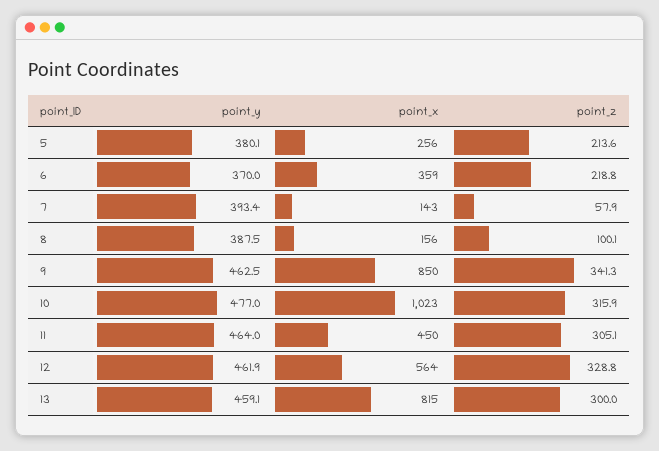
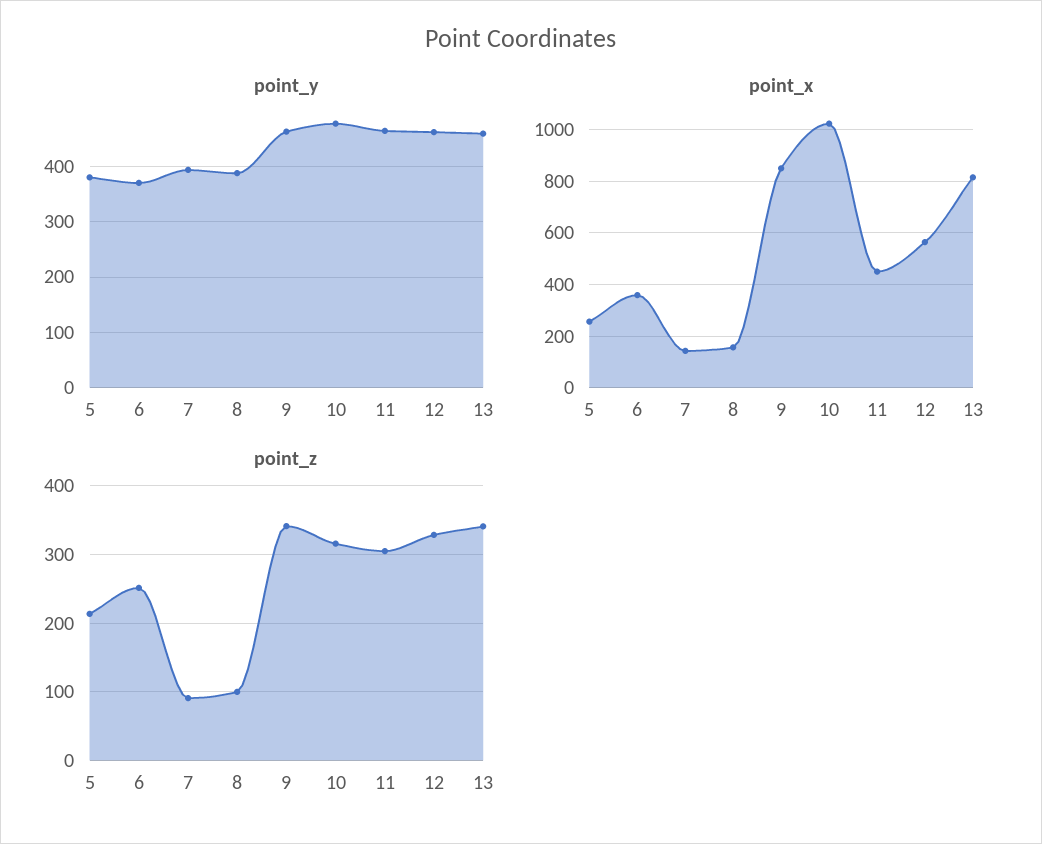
point_z, 6: 218.8 -> 250
point_z, 7: 57.9 -> 90
point_z, 13: 300 -> 340

